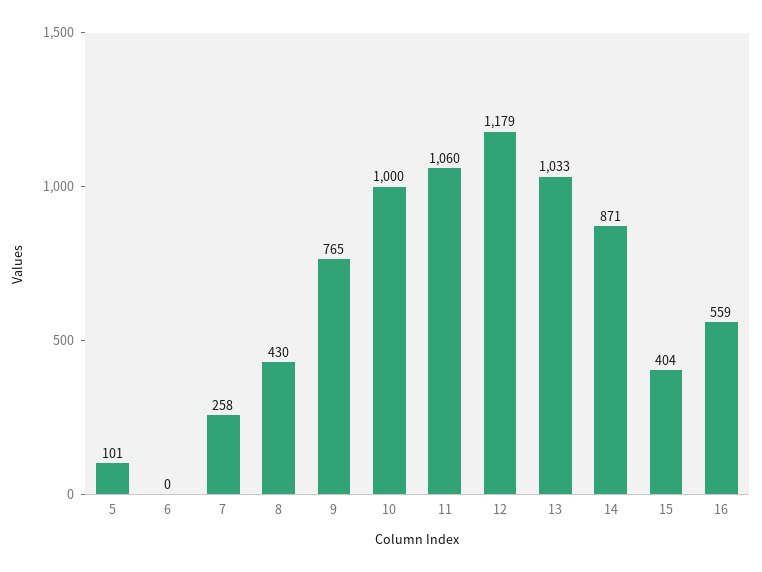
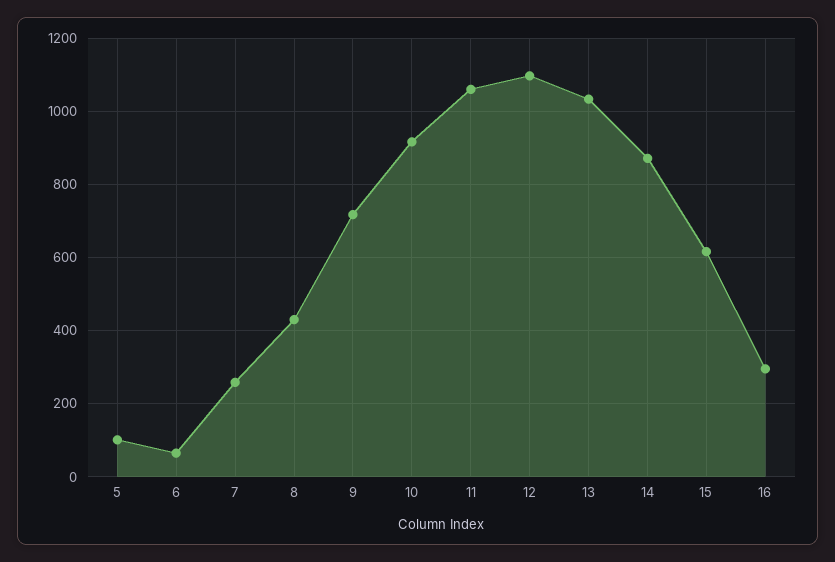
6: 0 -> 60
9: 765 -> 720
10: 1000 -> 920
12: 1179 -> 1100
15: 404 -> 620
16: 559 -> 300

